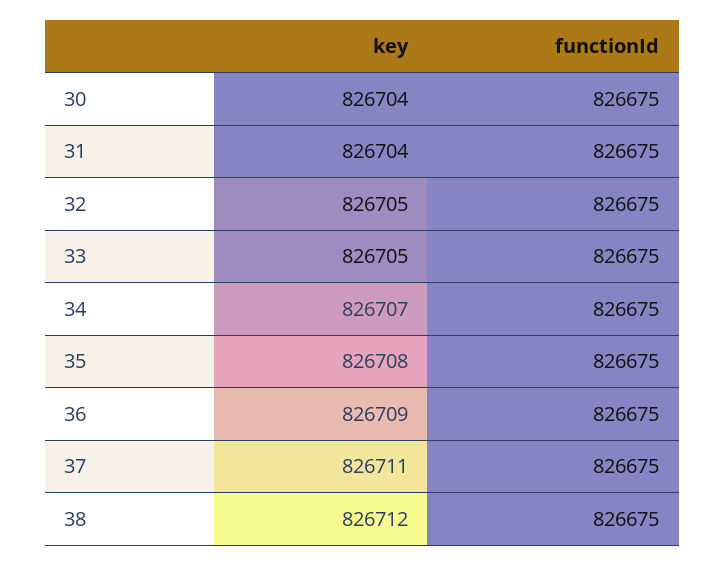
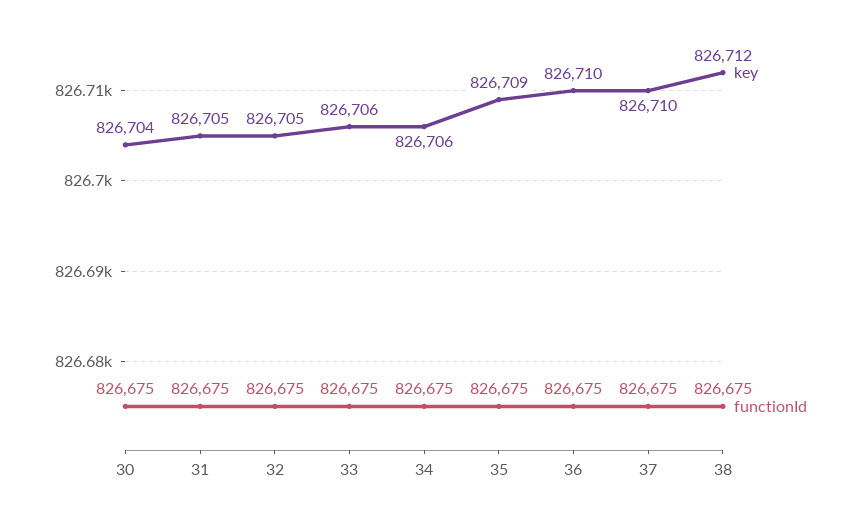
key, 31: 826704 -> 826705
key, 33: 826705 -> 826706
key, 34: 826707 -> 826706
key, 35: 826708 -> 826709
key, 36: 826709 -> 826710
key, 37: 826711 -> 826710

